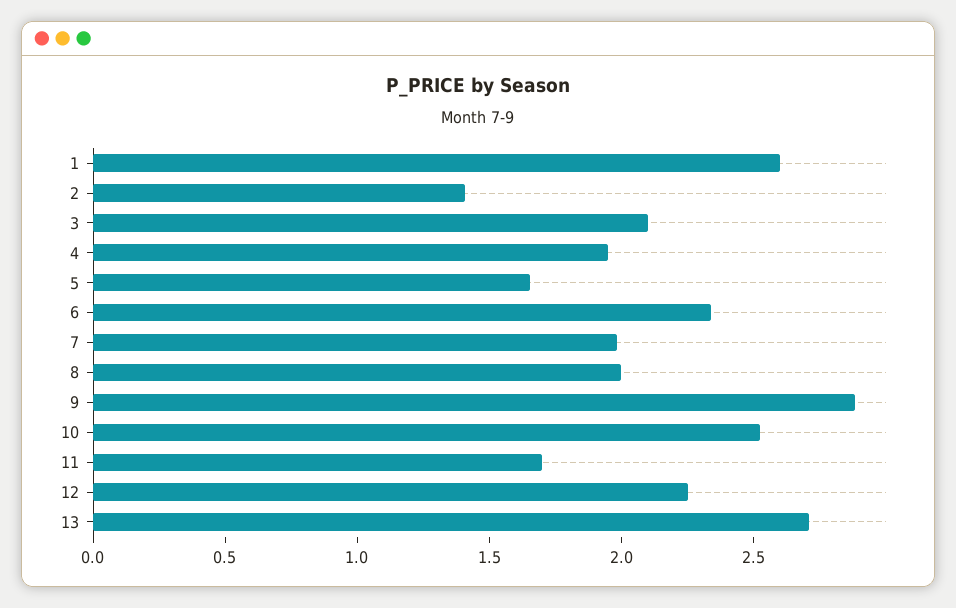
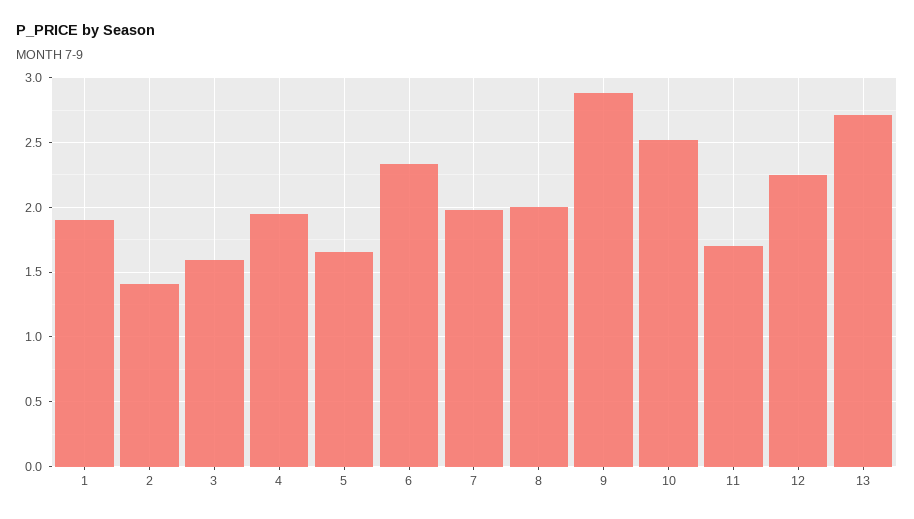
1: 2.6 -> 1.9
3: 2.1 -> 1.6

